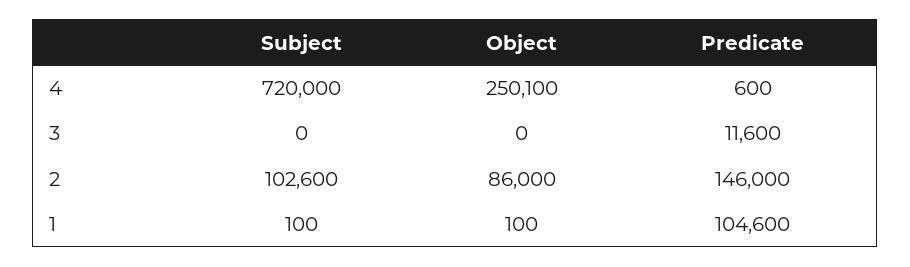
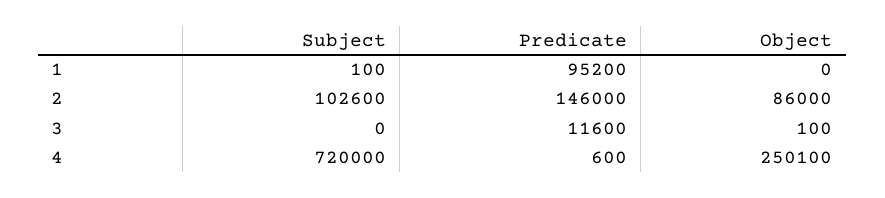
Object, 3: 0 -> 100
Object, 1: 100 -> 0
Predicate, 1: 104600 -> 95200

